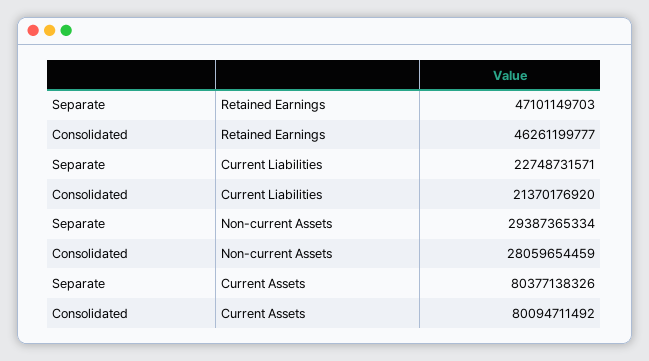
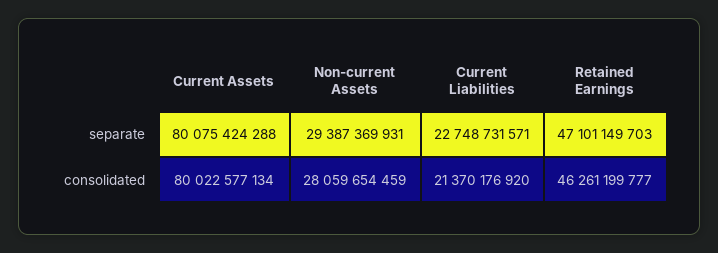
Separate, Non-current Assets: 29387365334 -> 29387369931
Separate, Current Assets: 80377138326 -> 80075424288
Consolidated, Current Assets: 80094711492 -> 80022577134

